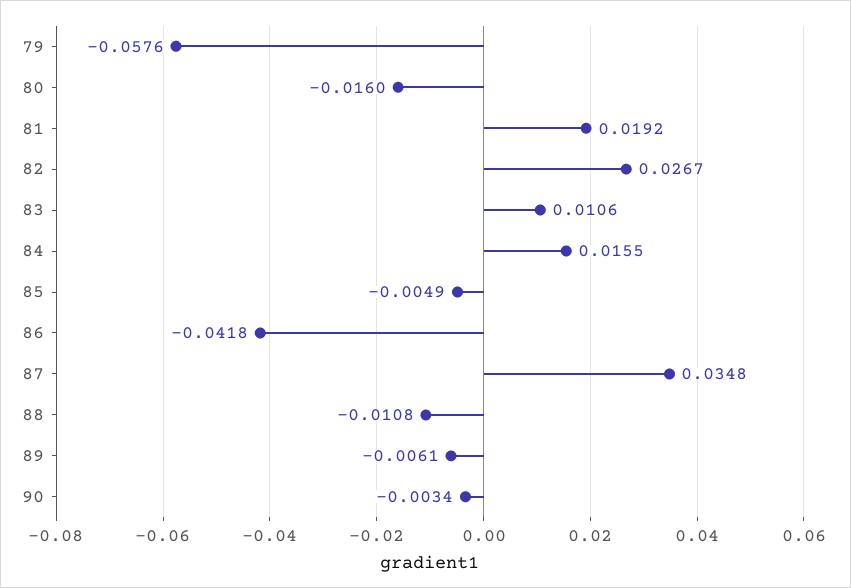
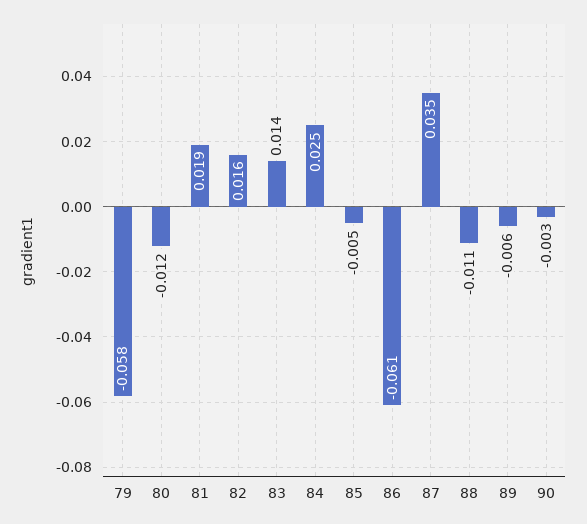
80: -0.016 -> -0.012
82: 0.0267 -> 0.016
83: 0.0106 -> 0.014
84: 0.0155 -> 0.025
86: -0.0418 -> -0.061

